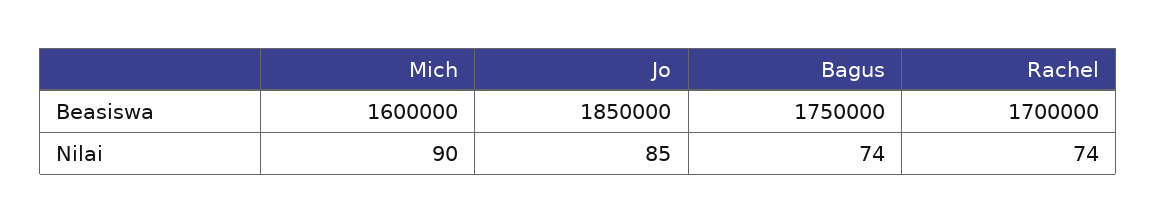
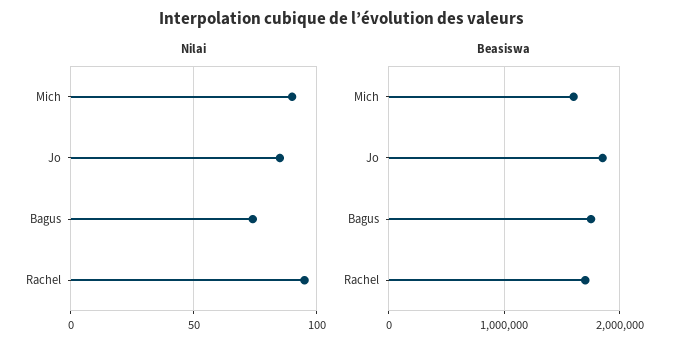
Nilai, Rachel: 74 -> 95

